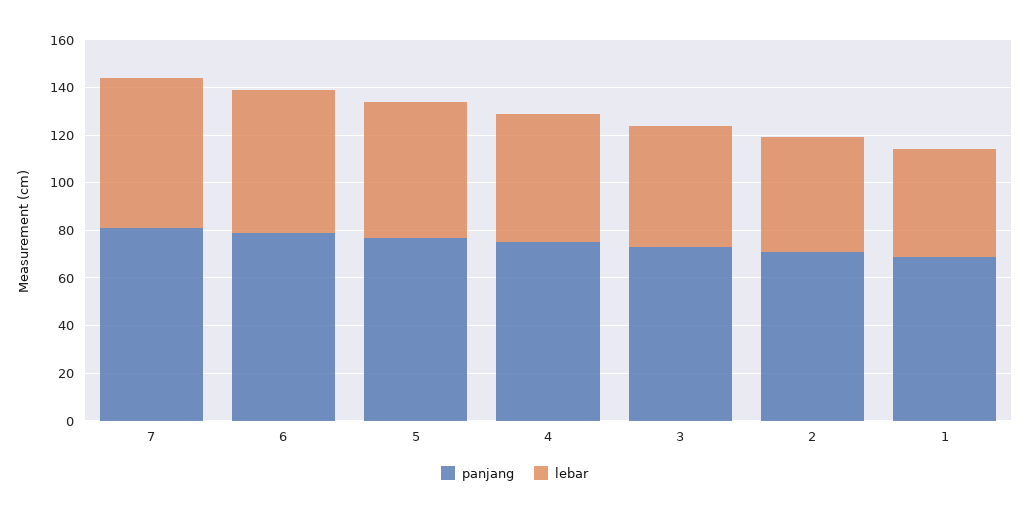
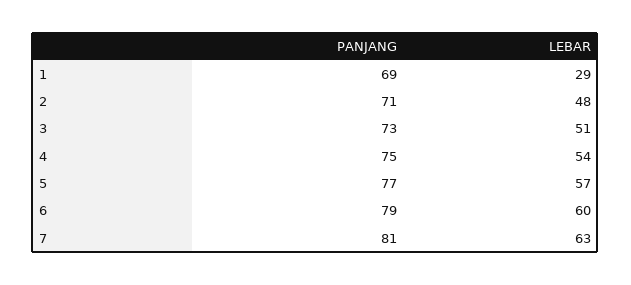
lebar, 1: 45 -> 29

